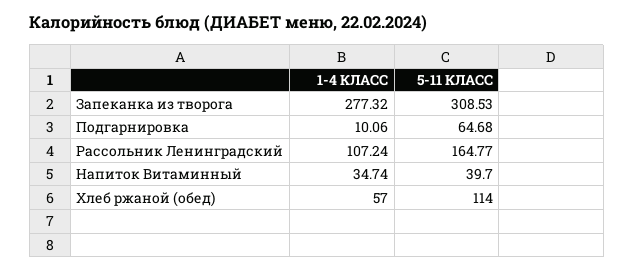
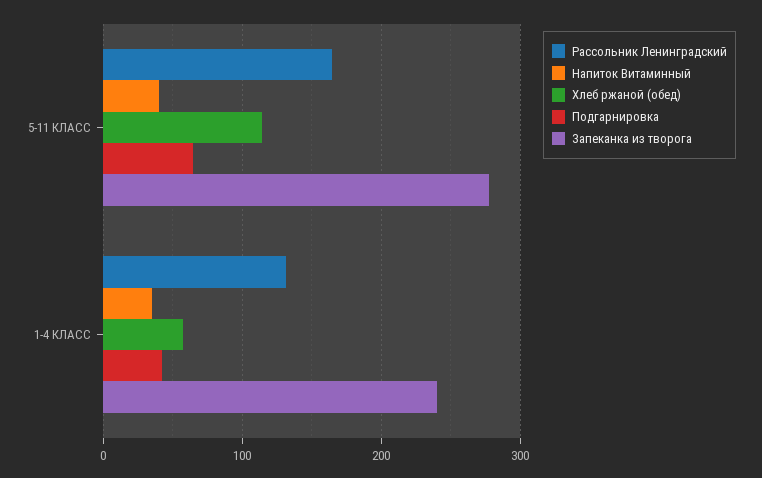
Запеканка из творога, 1-4 КЛАСС: 277.32 -> 240
Запеканка из творога, 5-11 КЛАСС: 308.53 -> 280
Подгарнировка, 1-4 КЛАСС: 10.06 -> 40
Рассольник Ленинградский, 1-4 КЛАСС: 107.24 -> 130

